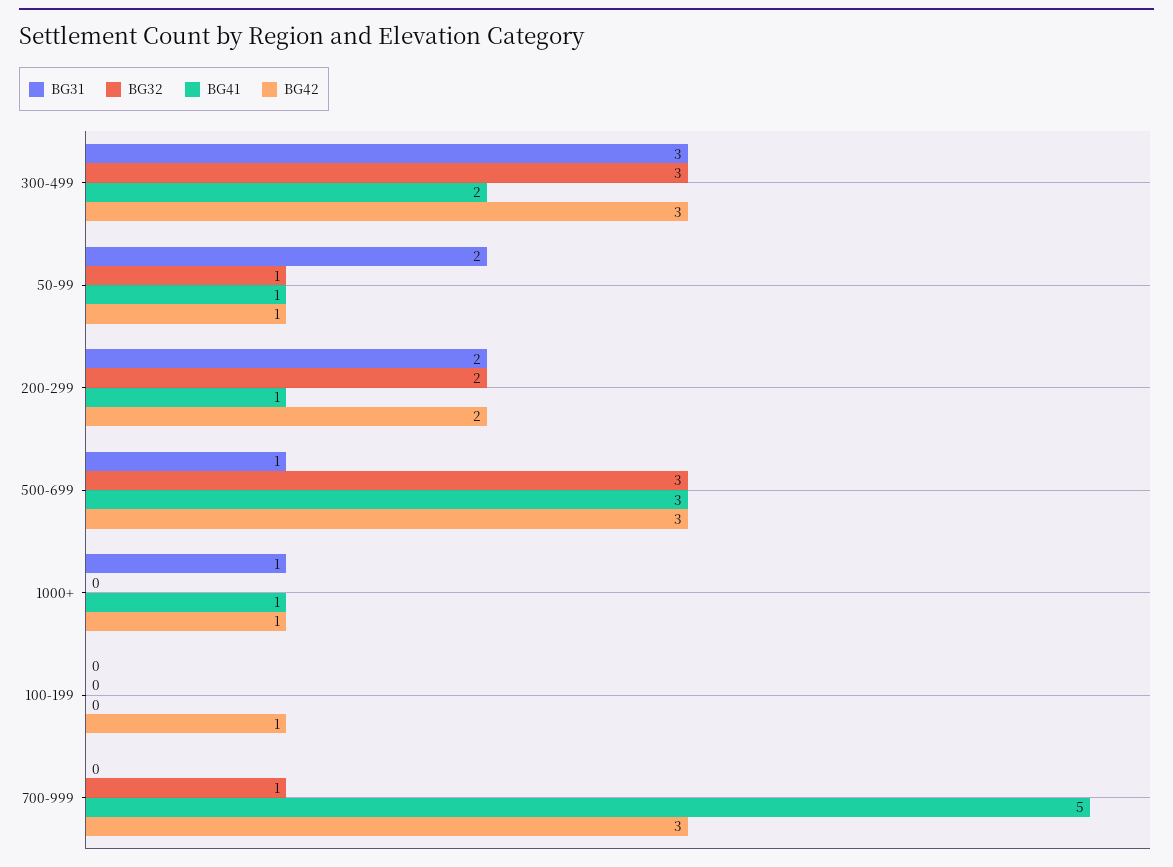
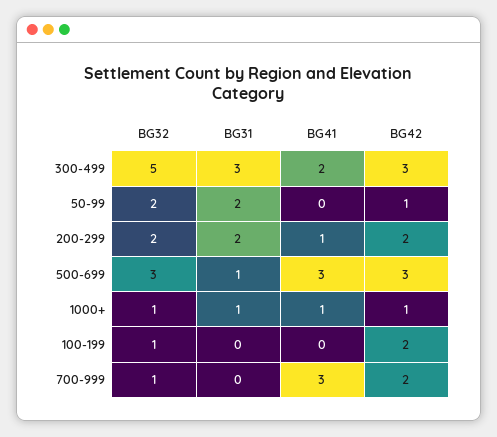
BG32, 300-499: 3 -> 5
BG32, 50-99: 1 -> 2
BG41, 50-99: 1 -> 0
BG32, 1000+: 0 -> 1
BG32, 100-199: 0 -> 1
BG42, 100-199: 1 -> 2
BG41, 700-999: 5 -> 3
BG42, 700-999: 3 -> 2

